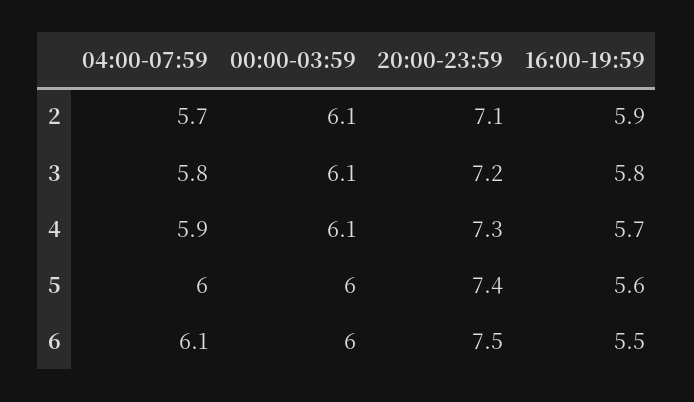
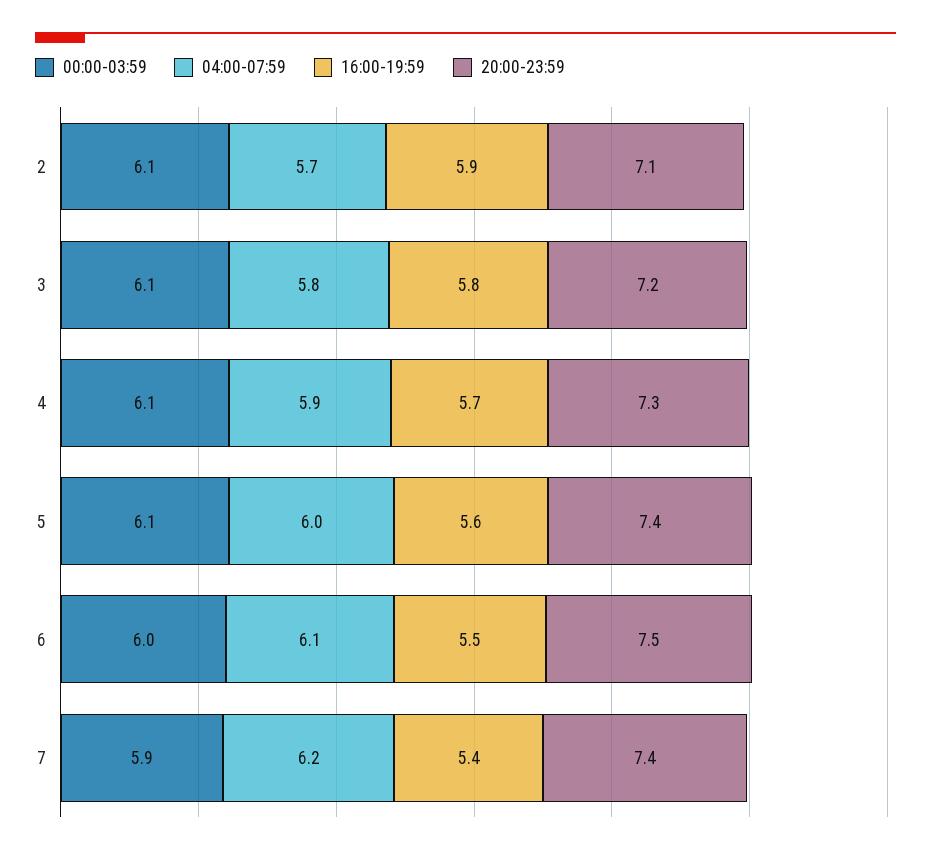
00:00-03:59, 5: 6 -> 6.1
00:00-03:59, 7: none -> 5.9
04:00-07:59, 7: none -> 6.2
16:00-19:59, 7: none -> 5.4
20:00-23:59, 7: none -> 7.4

